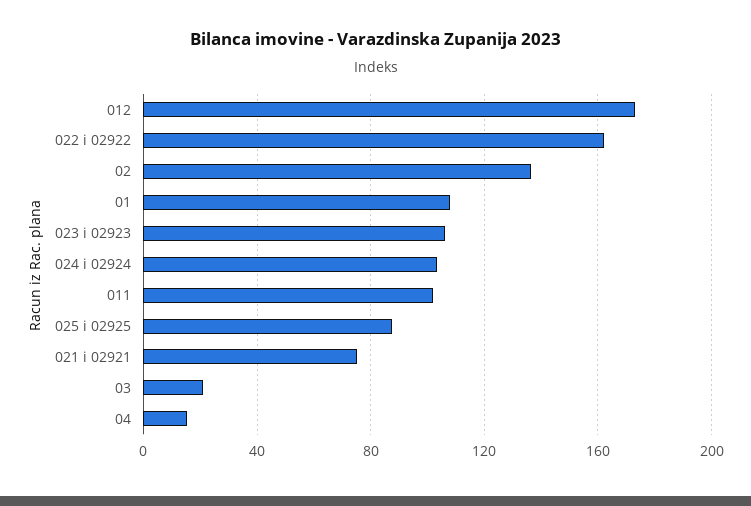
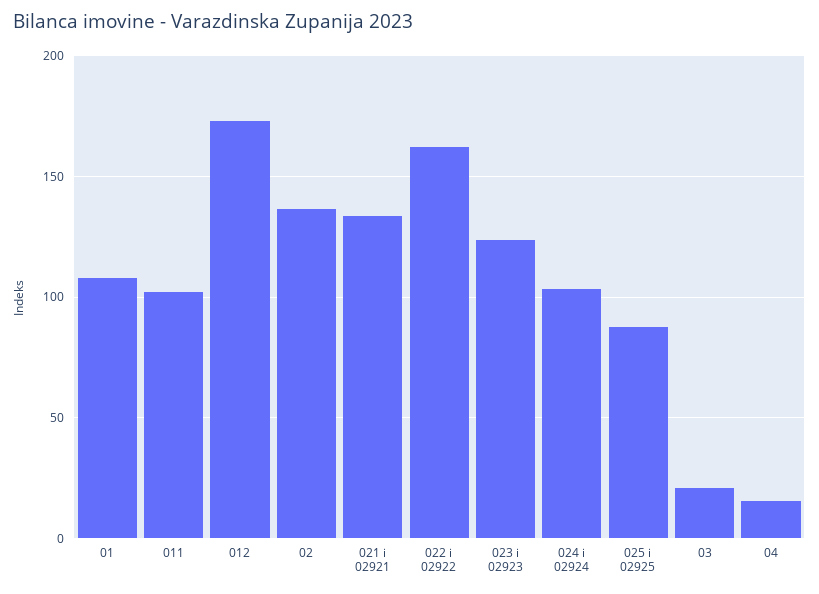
023 i 02923: 105 -> 125
021 i 02921: 75 -> 135

